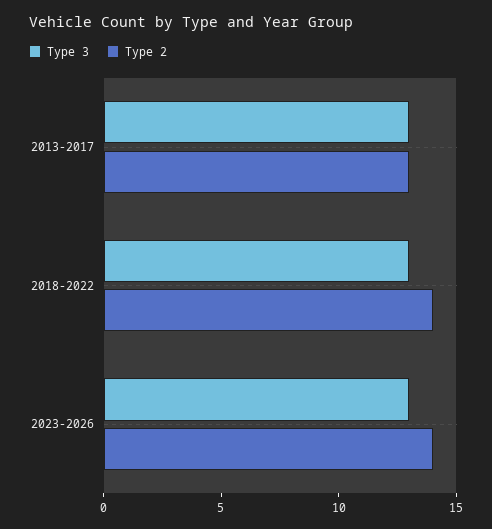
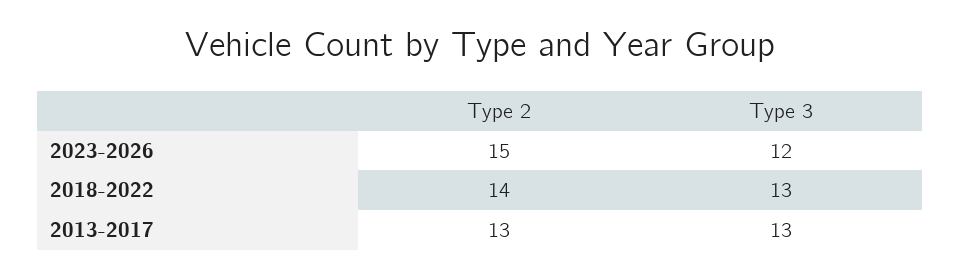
Type 3, 2023-2026: 13 -> 12
Type 2, 2023-2026: 14 -> 15

